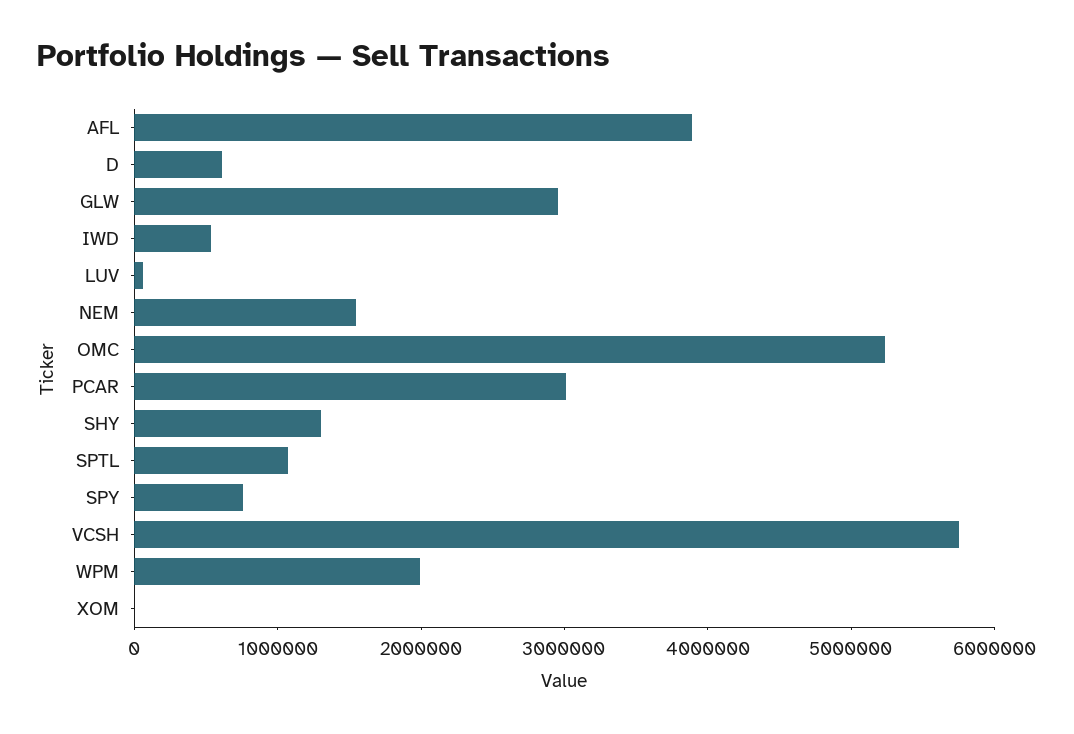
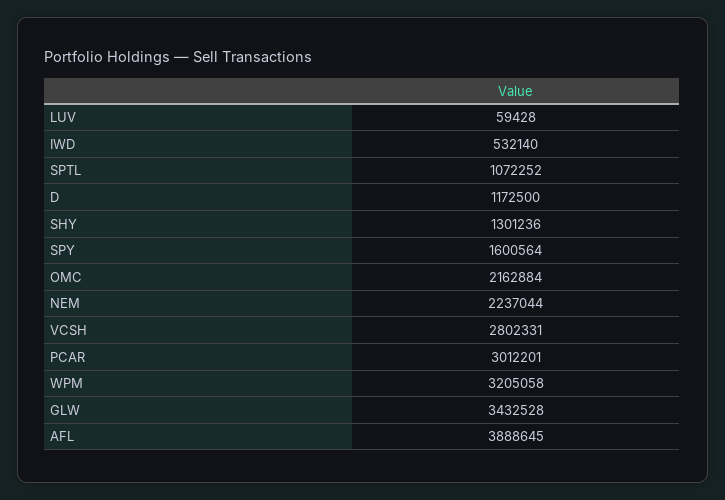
D: 600000 -> 1172500
GLW: 3000000 -> 3432528
NEM: 1600000 -> 2237044
OMC: 5200000 -> 2162884
SPY: 800000 -> 1600564
VCSH: 5800000 -> 2802331
WPM: 2000000 -> 3205058
XOM: 0 -> none

